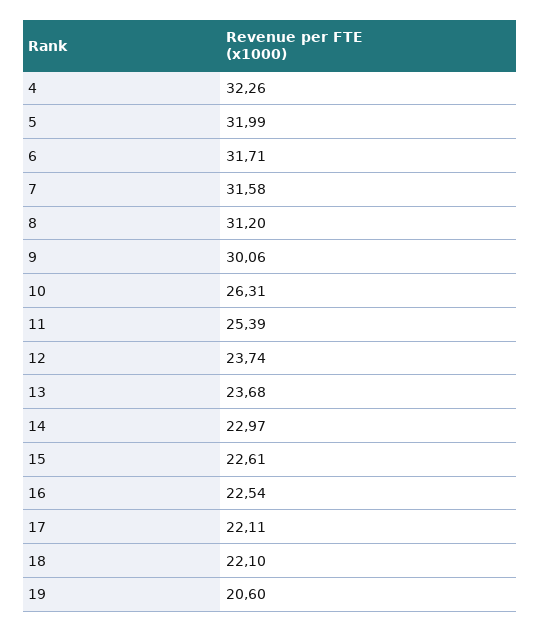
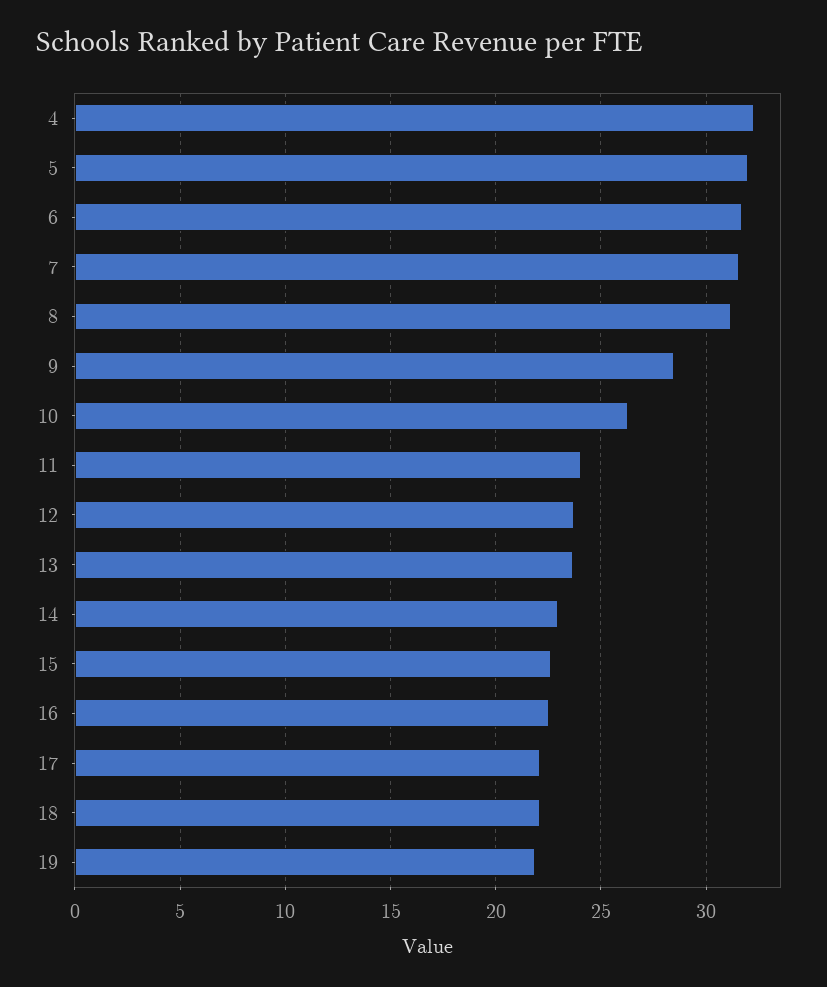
9: 30.06 -> 28.5
11: 25.39 -> 24
19: 20.6 -> 22

